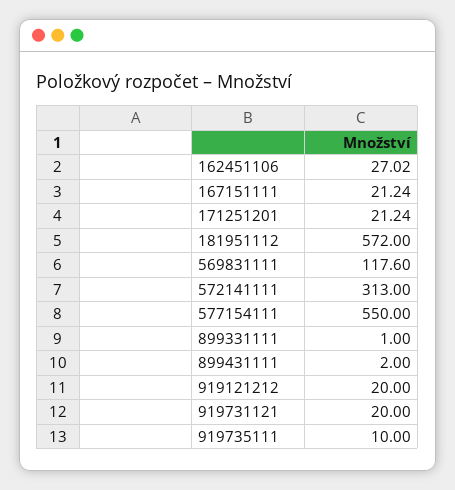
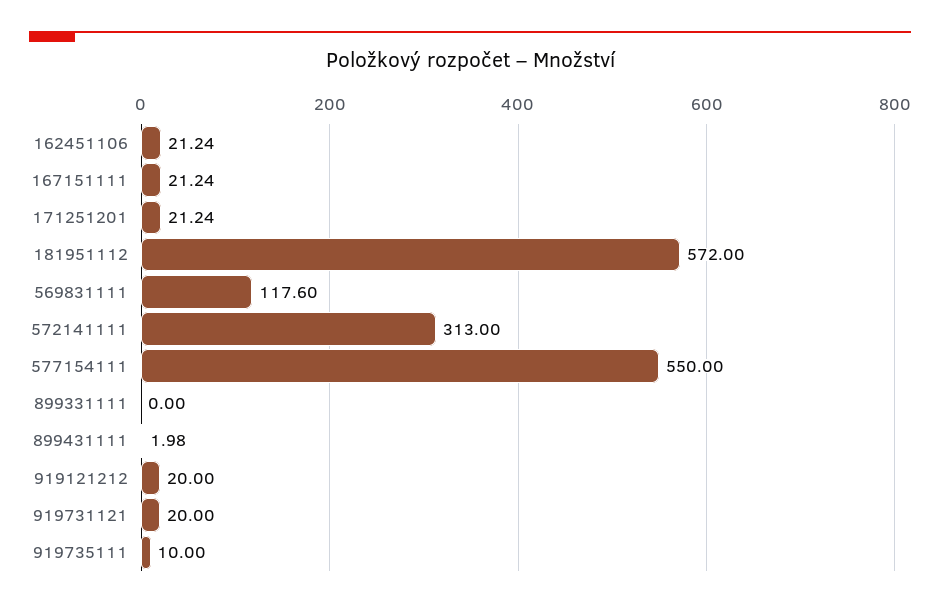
162451106: 27.02 -> 21.24
899331111: 1 -> 0
899431111: 2 -> 1.98

